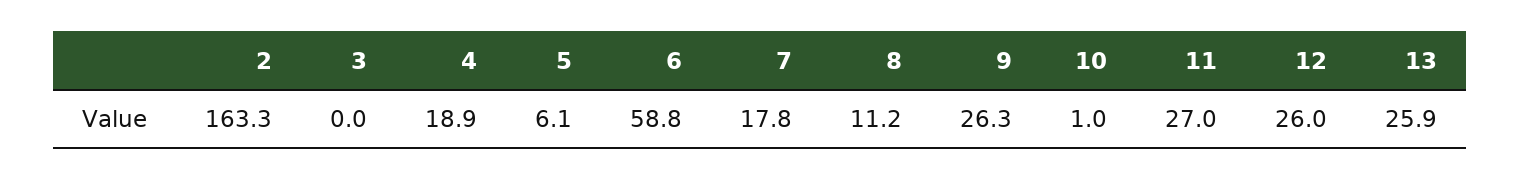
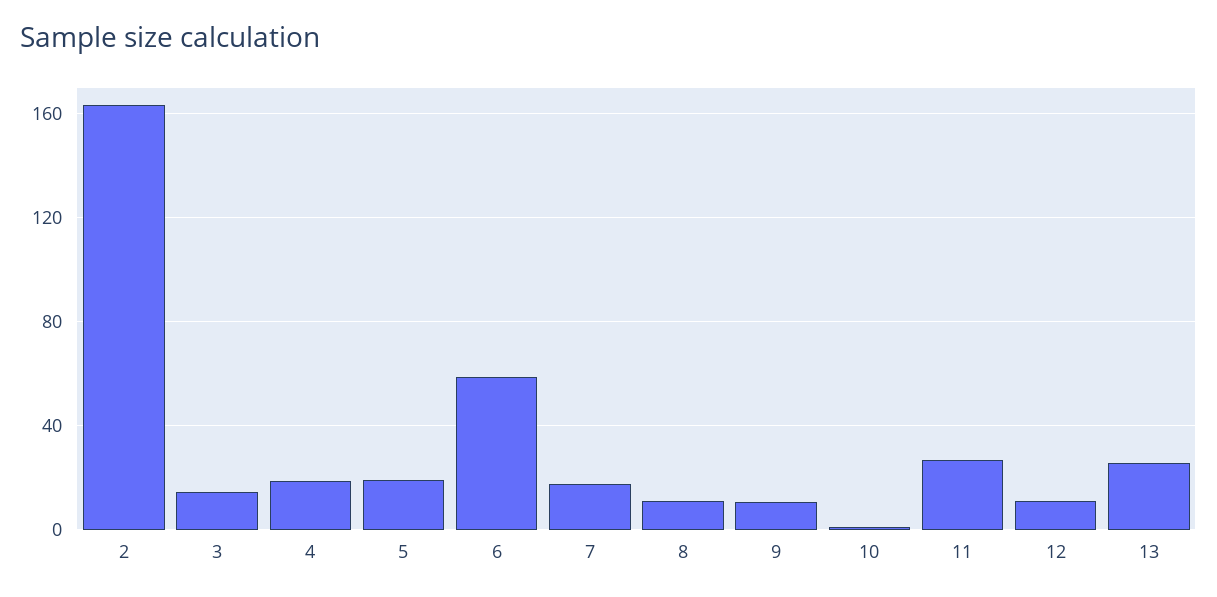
3: 0 -> 15
5: 6.1 -> 20
9: 26.3 -> 10
12: 26 -> 10

